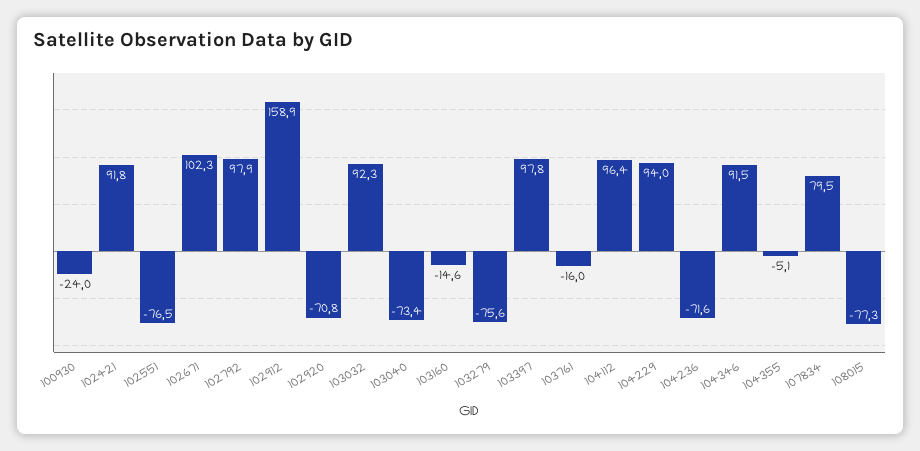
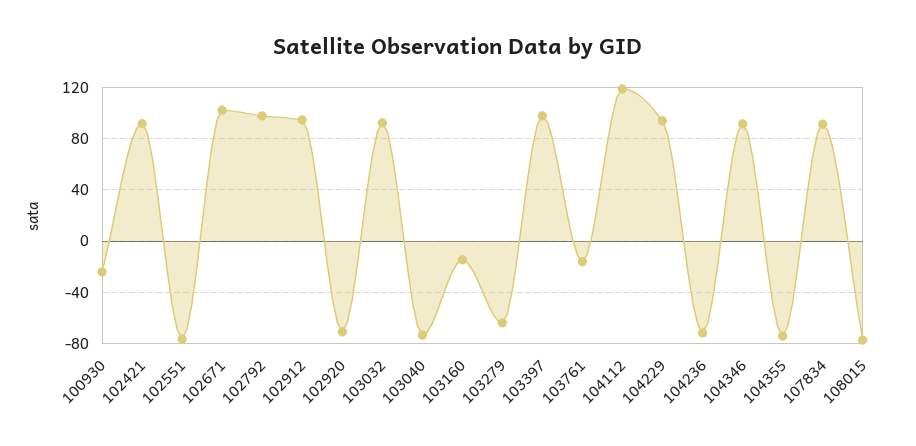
102912: 158.9 -> 95
103279: -75.6 -> -65
104112: 96.4 -> 120
104355: -5.1 -> -75
107834: 79.5 -> 90

